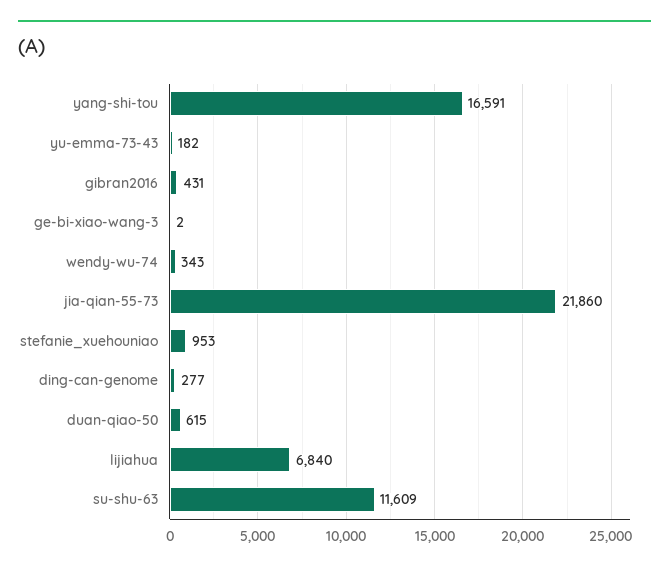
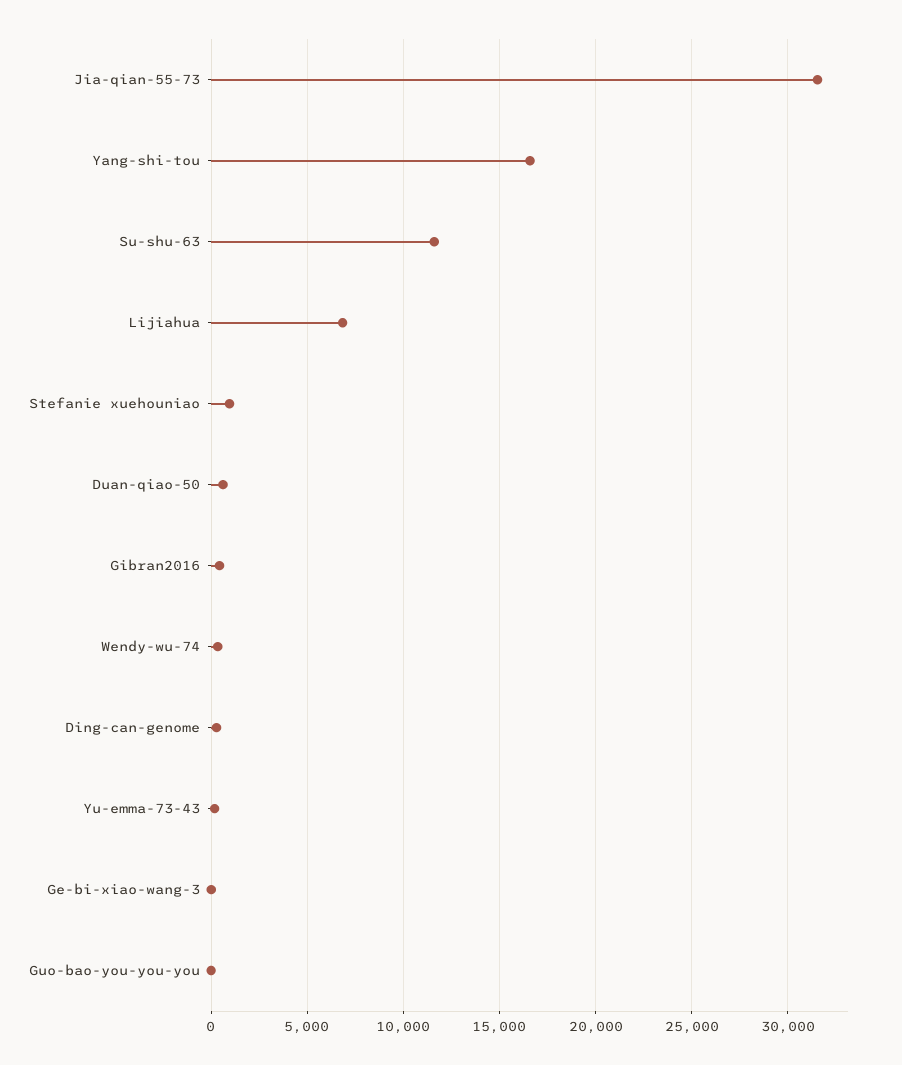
jia-qian-55-73: 21860 -> 31500
Guo-bao-you-you-you: none -> 0

